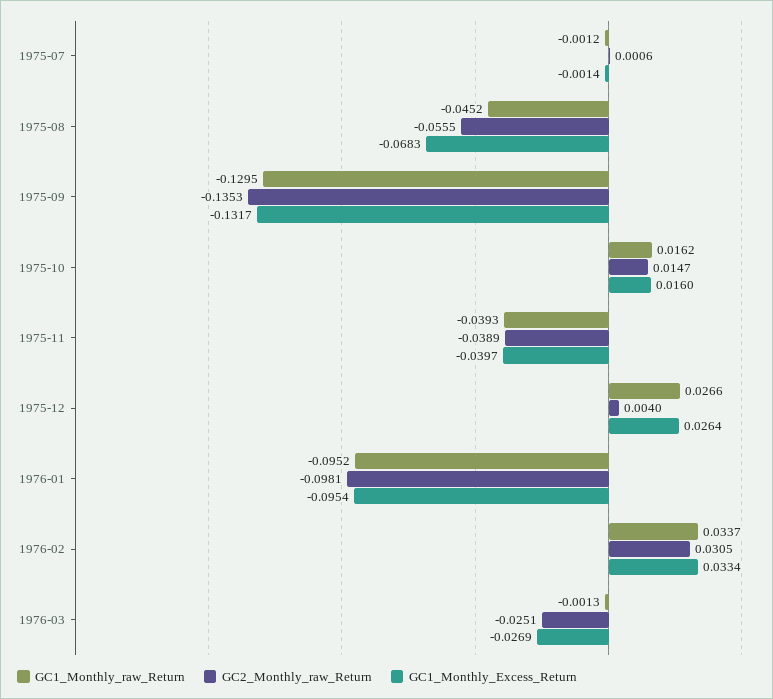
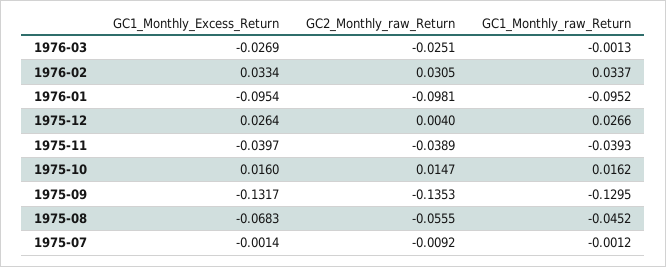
GC2_Monthly_raw_Return, 1975-07: 0.0006 -> -0.0092

